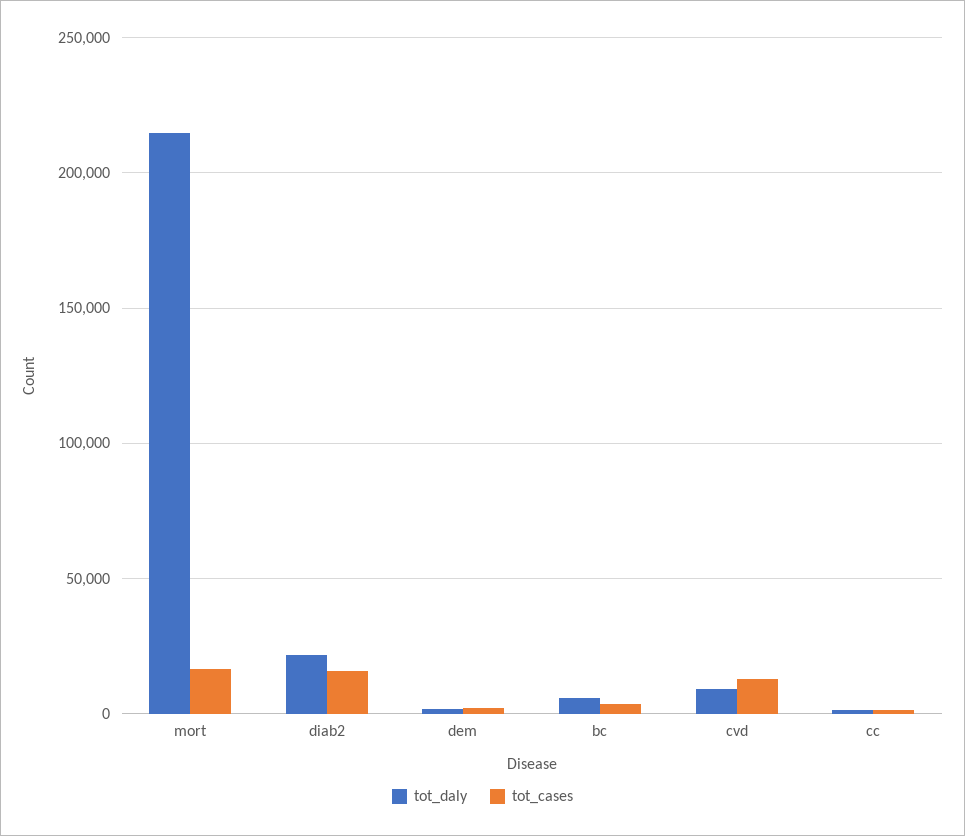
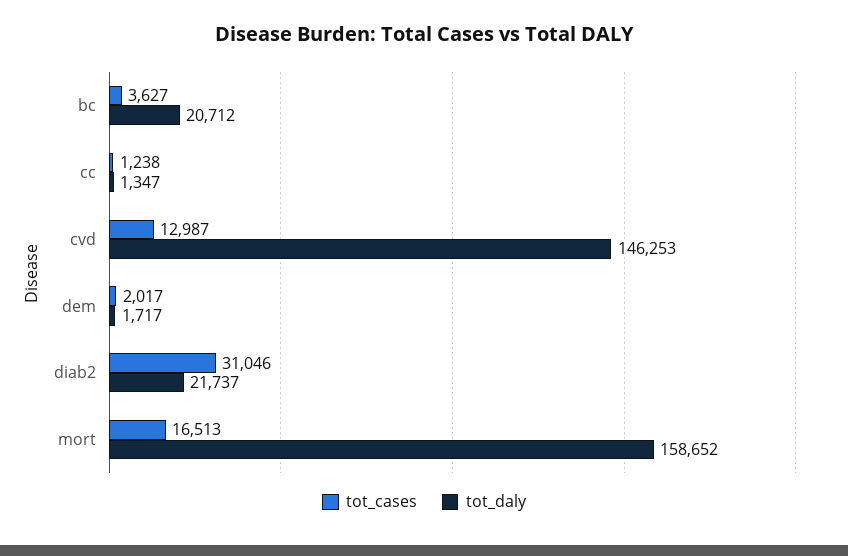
tot_daly, mort: 215000 -> 158652
tot_cases, diab2: 15000 -> 31046
tot_daly, bc: 5000 -> 20712
tot_daly, cvd: 10000 -> 146253

